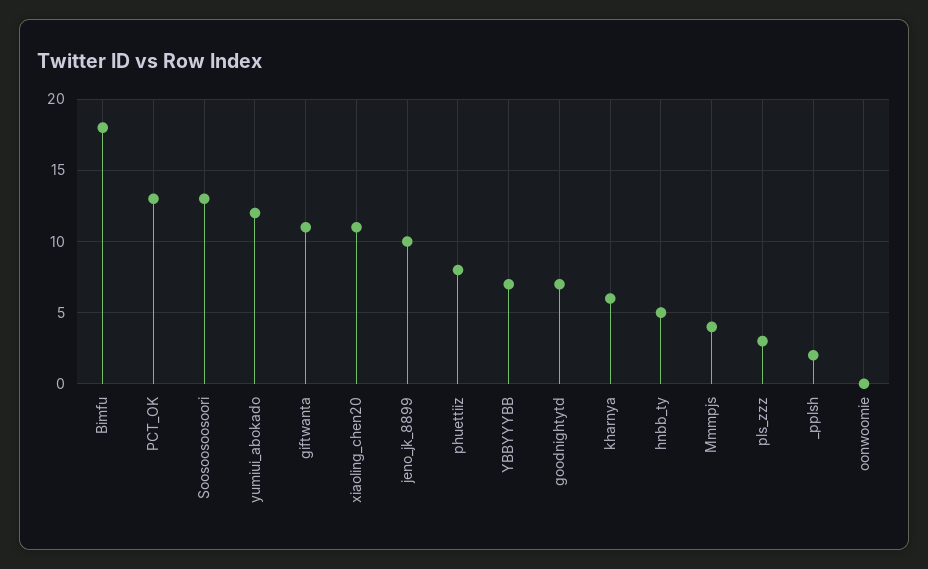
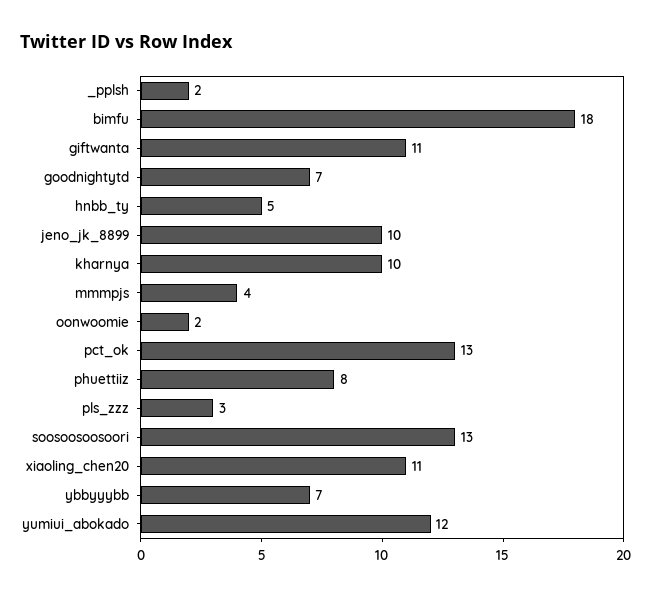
kharnya: 6 -> 10
oonwoomie: 0 -> 2

